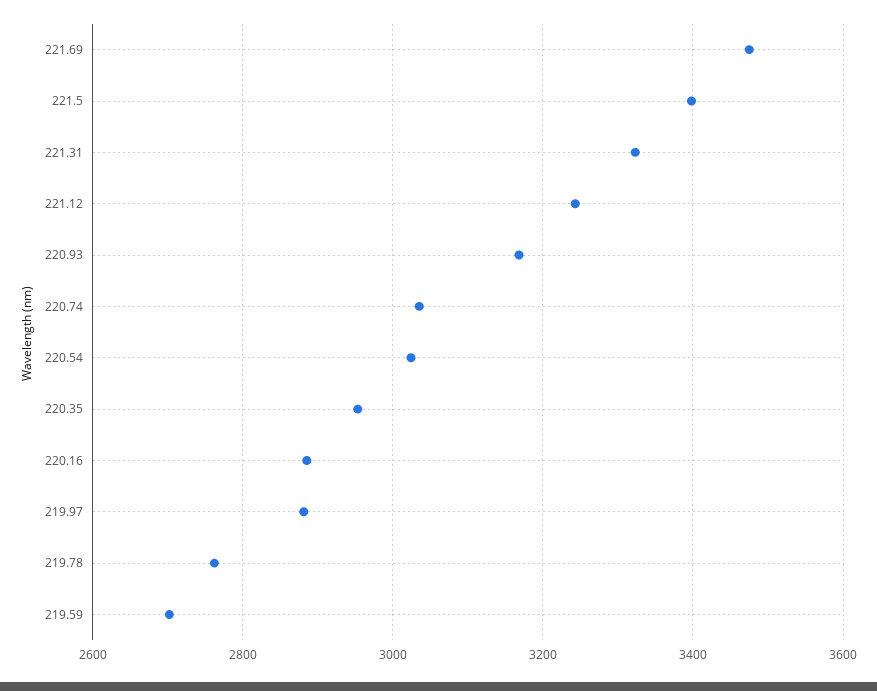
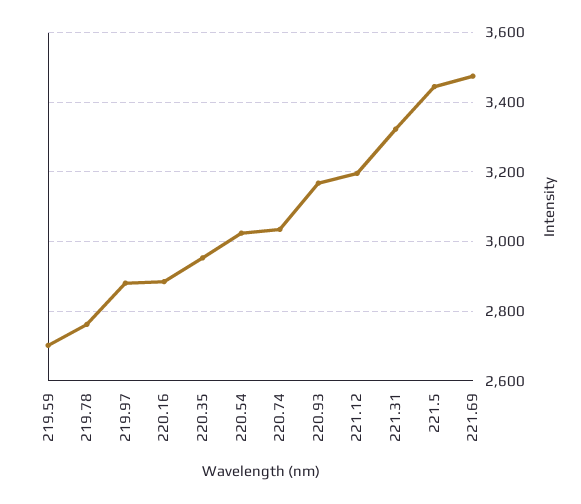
221.5: 3400 -> 3440
221.12: 3240 -> 3200

